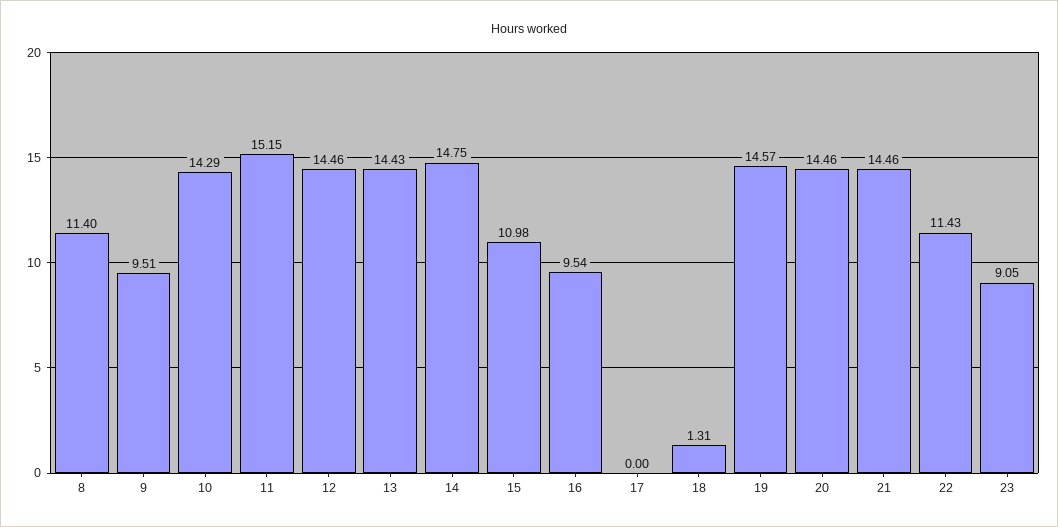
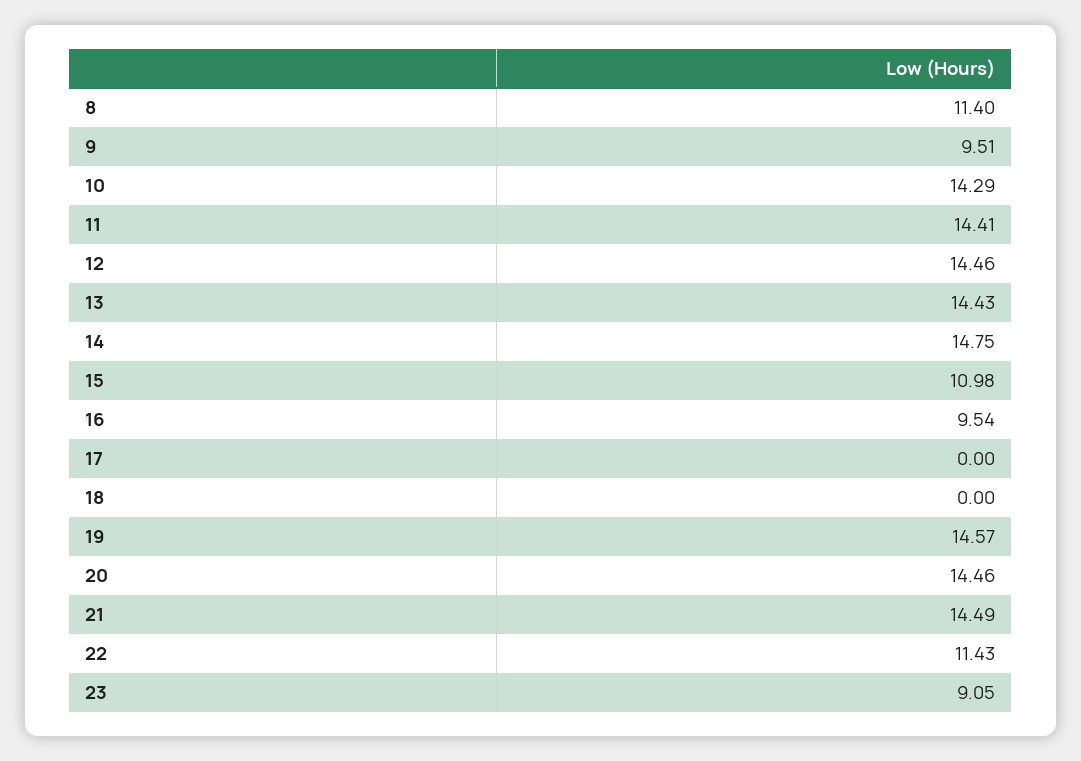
11: 15.15 -> 14.41
18: 1.31 -> 0
21: 14.46 -> 14.49

